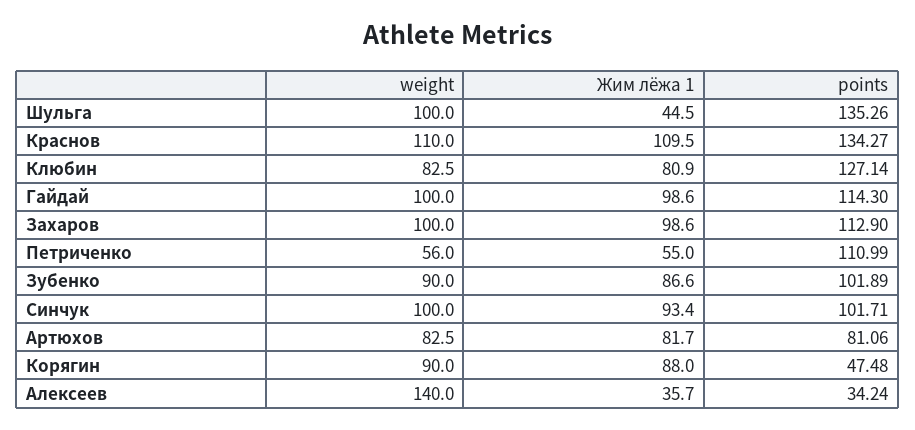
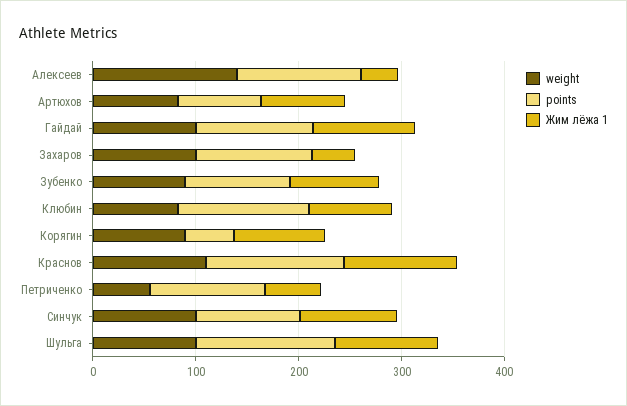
Жим лёжа 1, Шульга: 44.5 -> 100
Жим лёжа 1, Захаров: 98.6 -> 40
points, Алексеев: 34.24 -> 120

